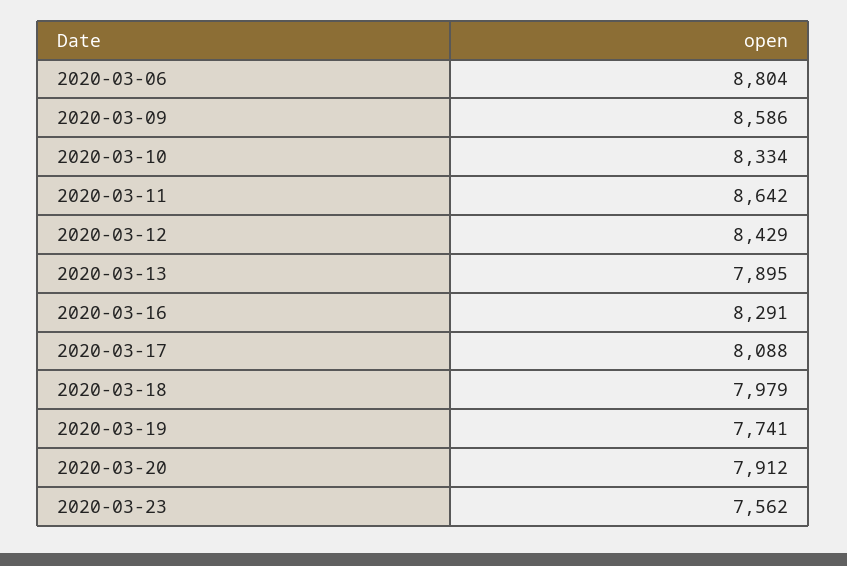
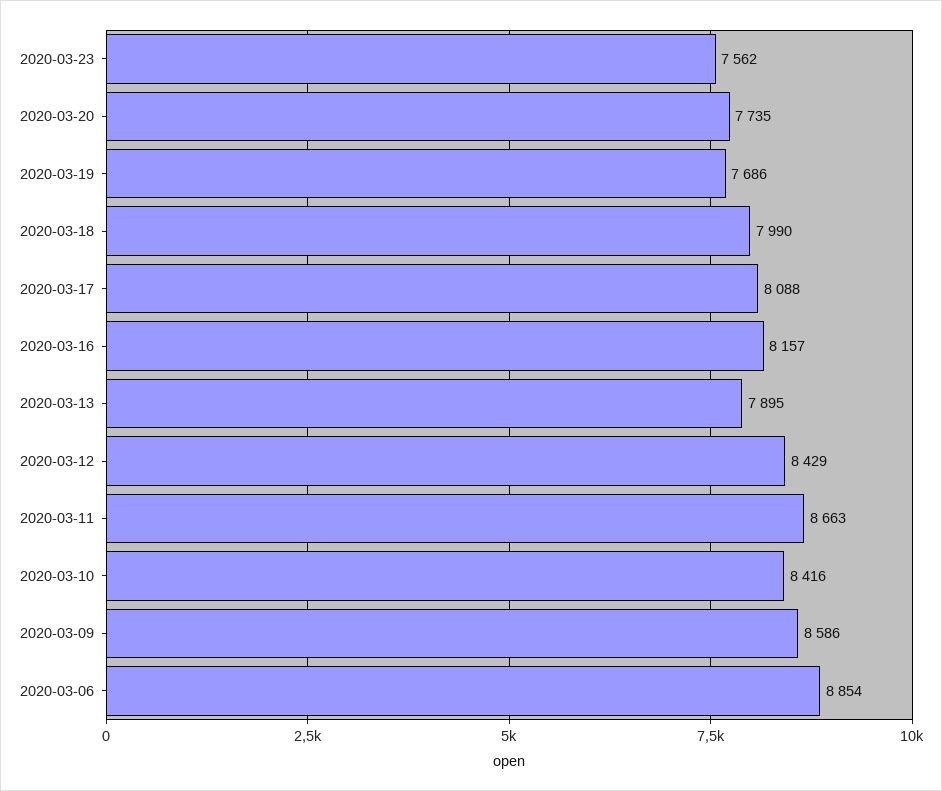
2020-03-06: 8804 -> 8854
2020-03-10: 8334 -> 8416
2020-03-11: 8642 -> 8663
2020-03-16: 8291 -> 8157
2020-03-18: 7979 -> 7990
2020-03-19: 7741 -> 7686
2020-03-20: 7912 -> 7735

